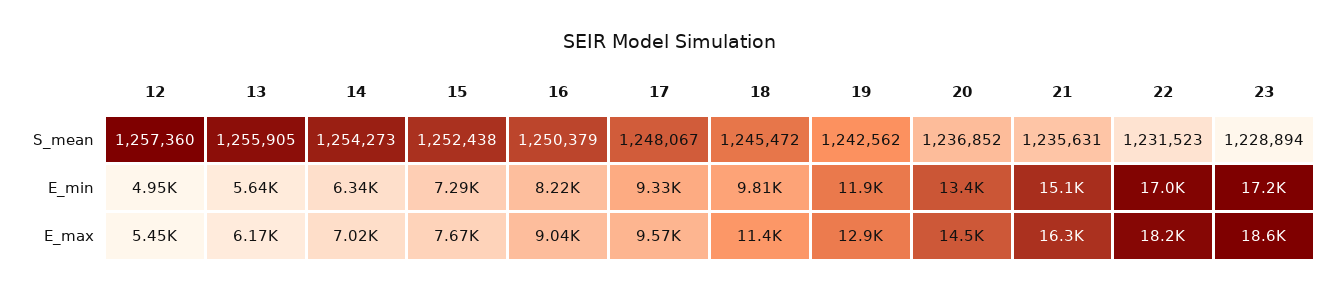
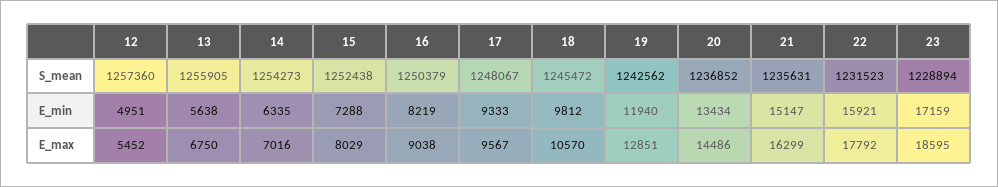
22, E_min: 17000 -> 15921
13, E_max: 6170 -> 6750
15, E_max: 7670 -> 8029
18, E_max: 11400 -> 10570
22, E_max: 18200 -> 17792

